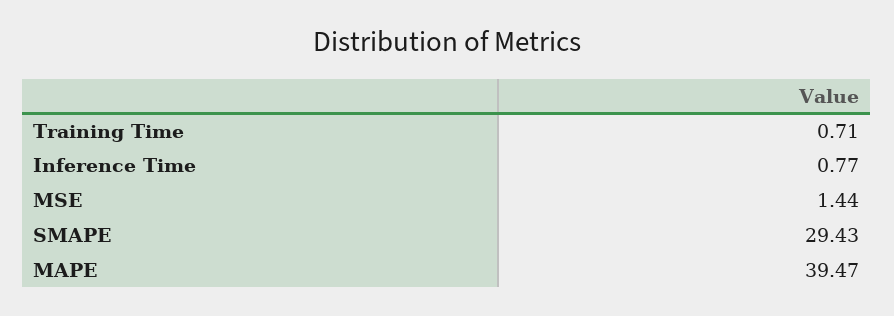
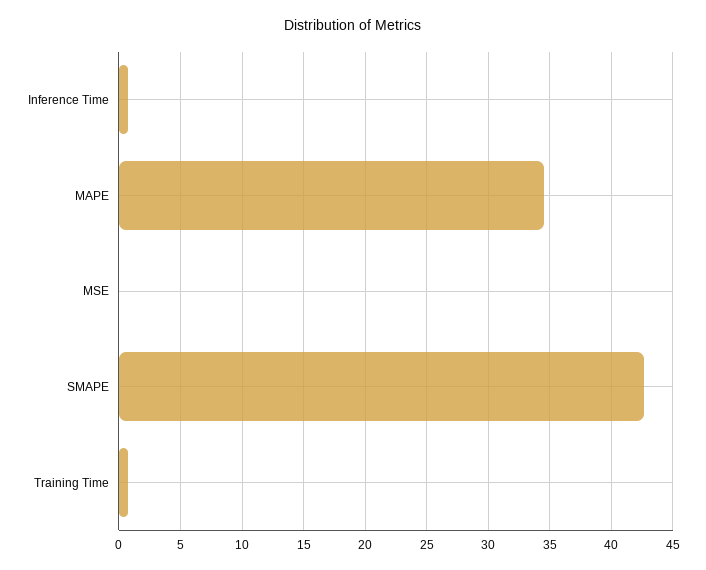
MSE: 1.44 -> 0
SMAPE: 29.43 -> 42.5
MAPE: 39.47 -> 34.5

